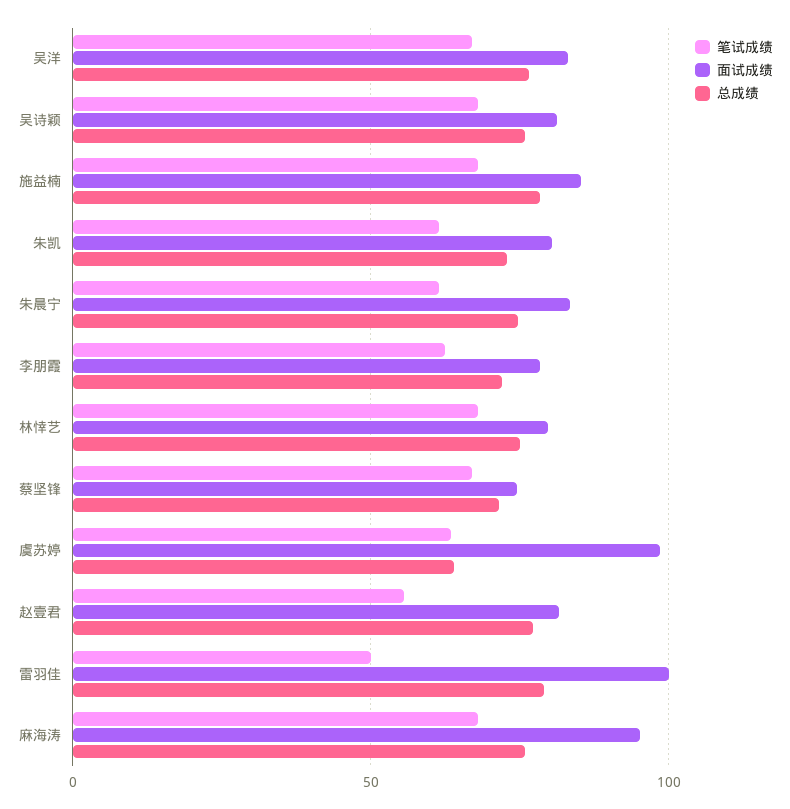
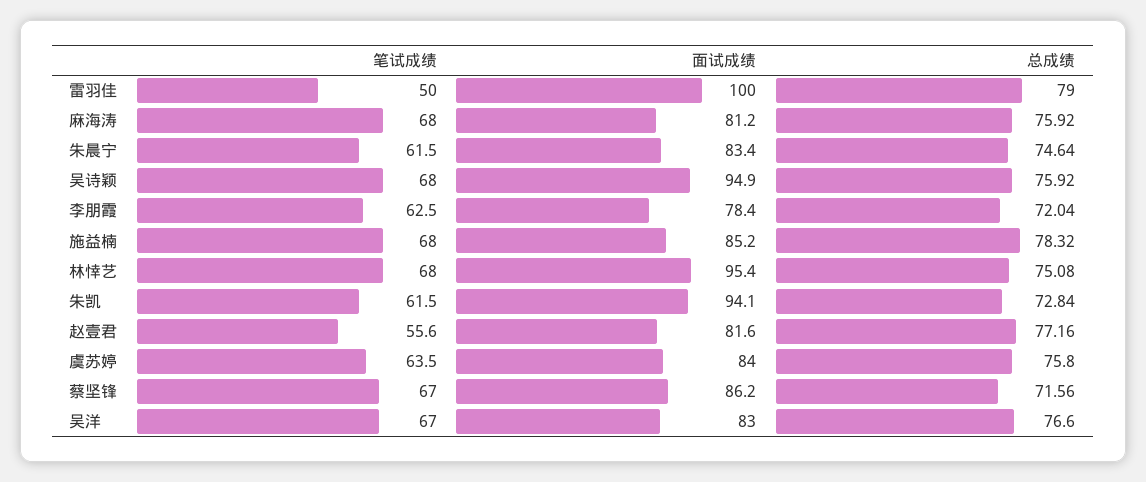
面试成绩, 吴诗颖: 80 -> 94.9
面试成绩, 朱凯: 80 -> 94.1
面试成绩, 林悻艺: 80 -> 95.4
面试成绩, 蔡坚锋: 75 -> 86.2
面试成绩, 虞苏婷: 100 -> 84
总成绩, 虞苏婷: 65 -> 75.8
面试成绩, 麻海涛: 95 -> 81.2

